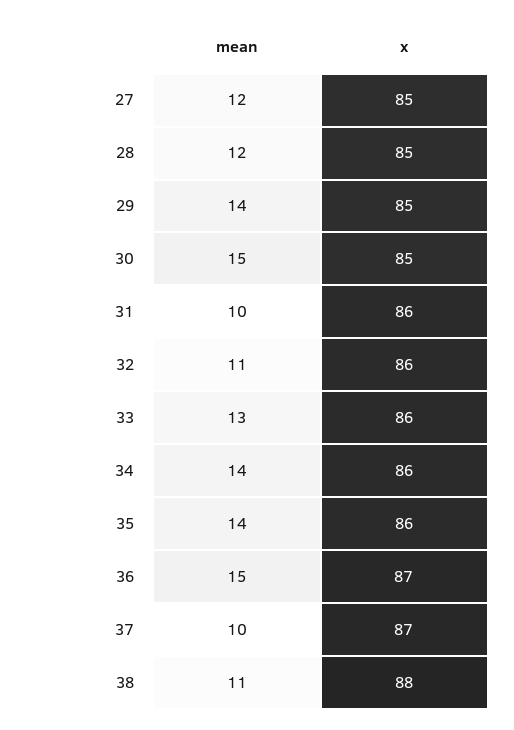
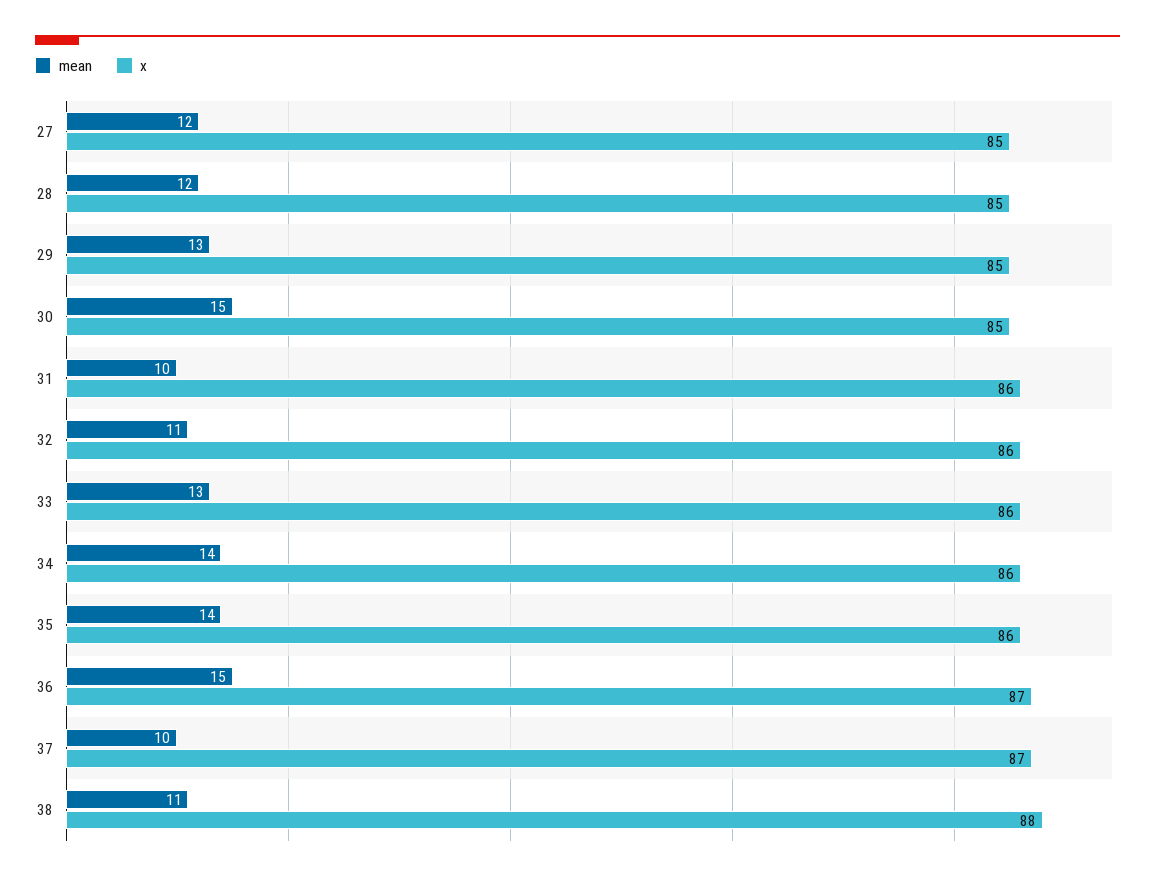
mean, 29: 14 -> 13

